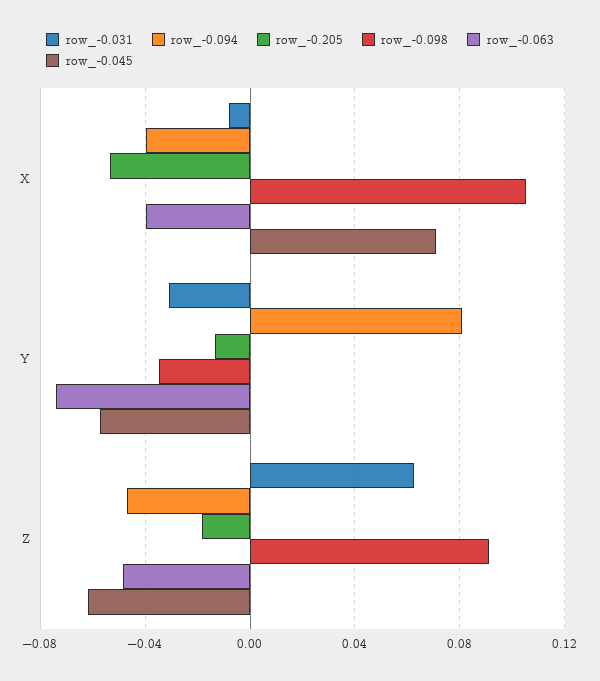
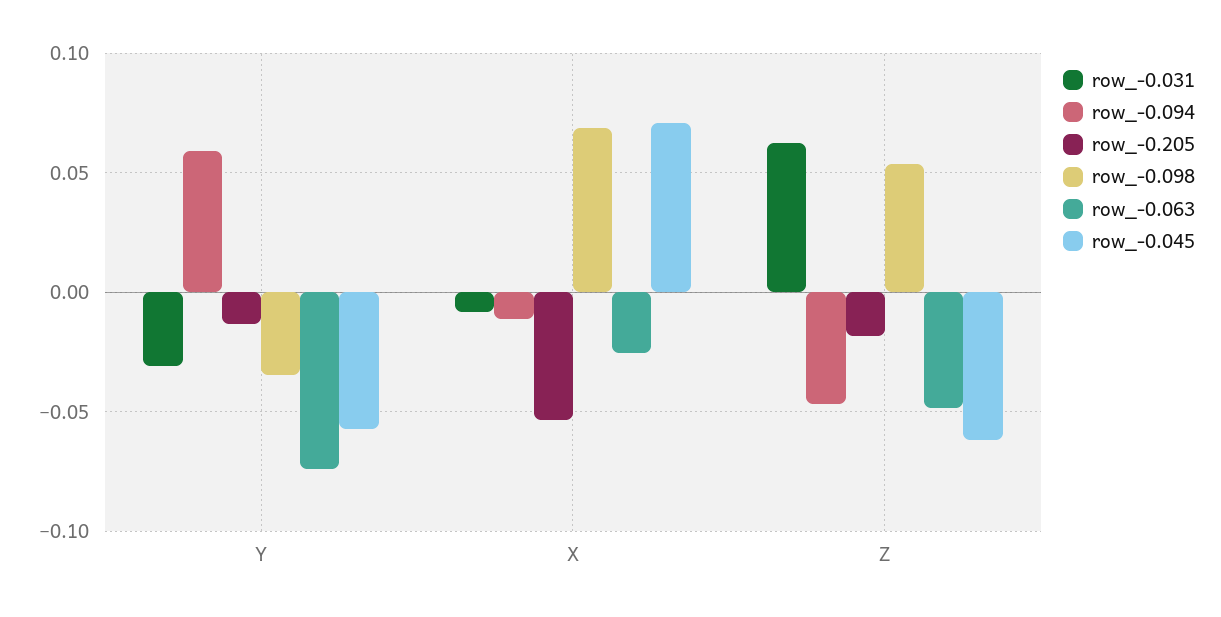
row_-0.094, X: -0.04 -> -0.01
row_-0.098, X: 0.105 -> 0.07
row_-0.063, X: -0.04 -> -0.025
row_-0.094, Y: 0.08 -> 0.06
row_-0.098, Z: 0.09 -> 0.055

